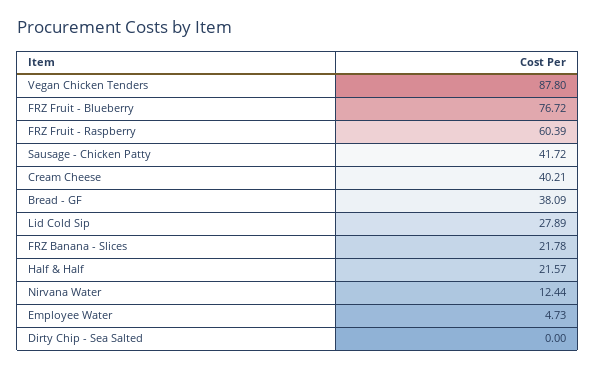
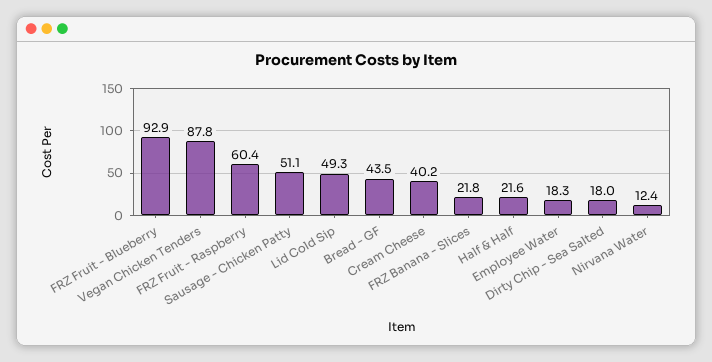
FRZ Fruit - Blueberry: 76.72 -> 92.9
Sausage - Chicken Patty: 41.72 -> 51.1
Bread - GF: 38.09 -> 43.5
Lid Cold Sip: 27.89 -> 49.3
Employee Water: 4.73 -> 18.3
Dirty Chip - Sea Salted: 0 -> 18

